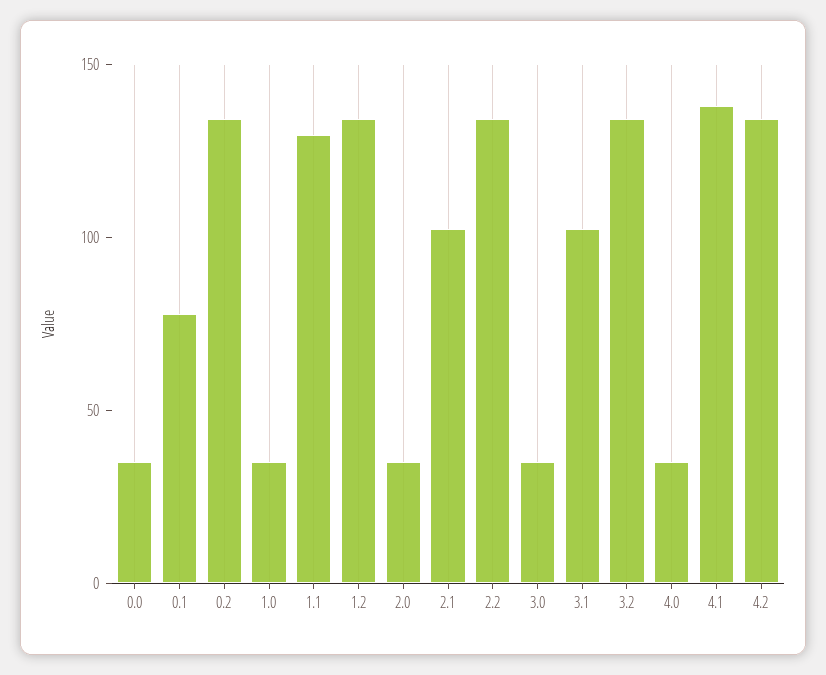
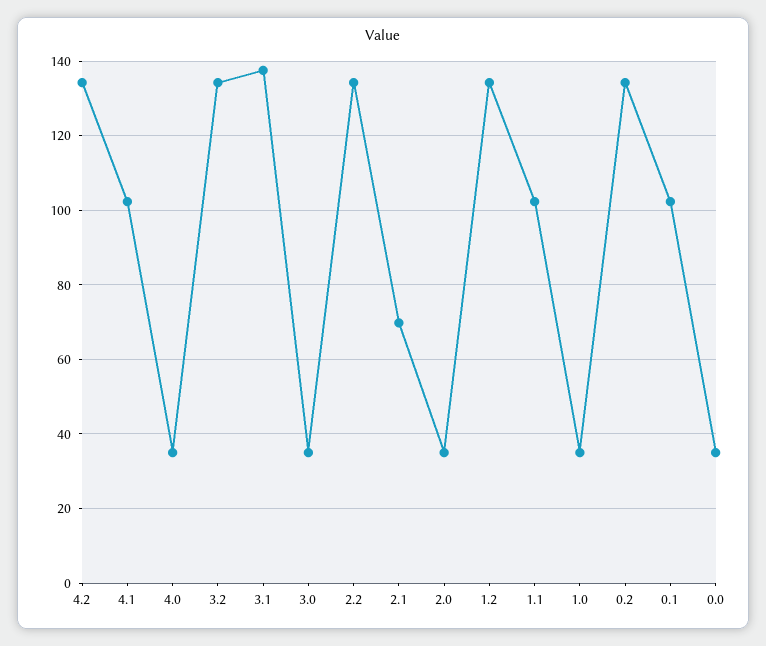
0.1: 80 -> 102
1.1: 130 -> 102
2.1: 100 -> 70
3.1: 100 -> 138
4.1: 140 -> 102

